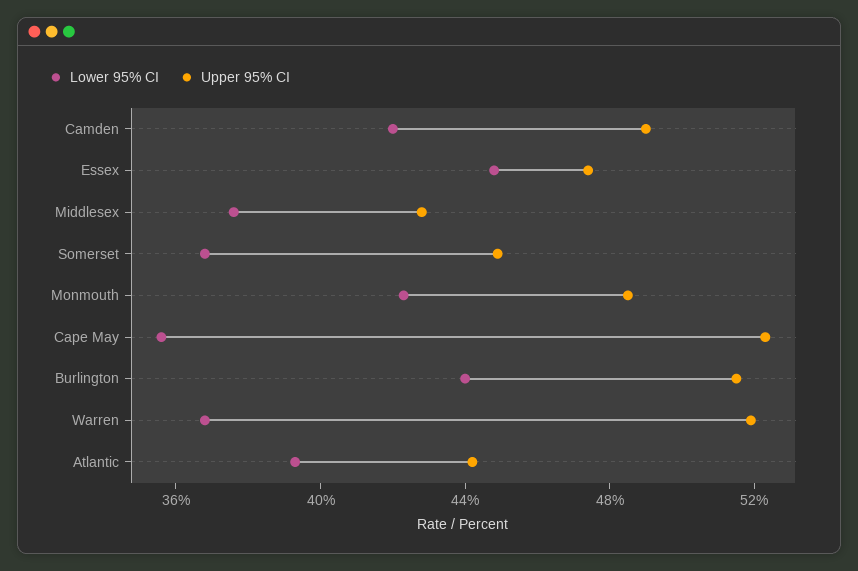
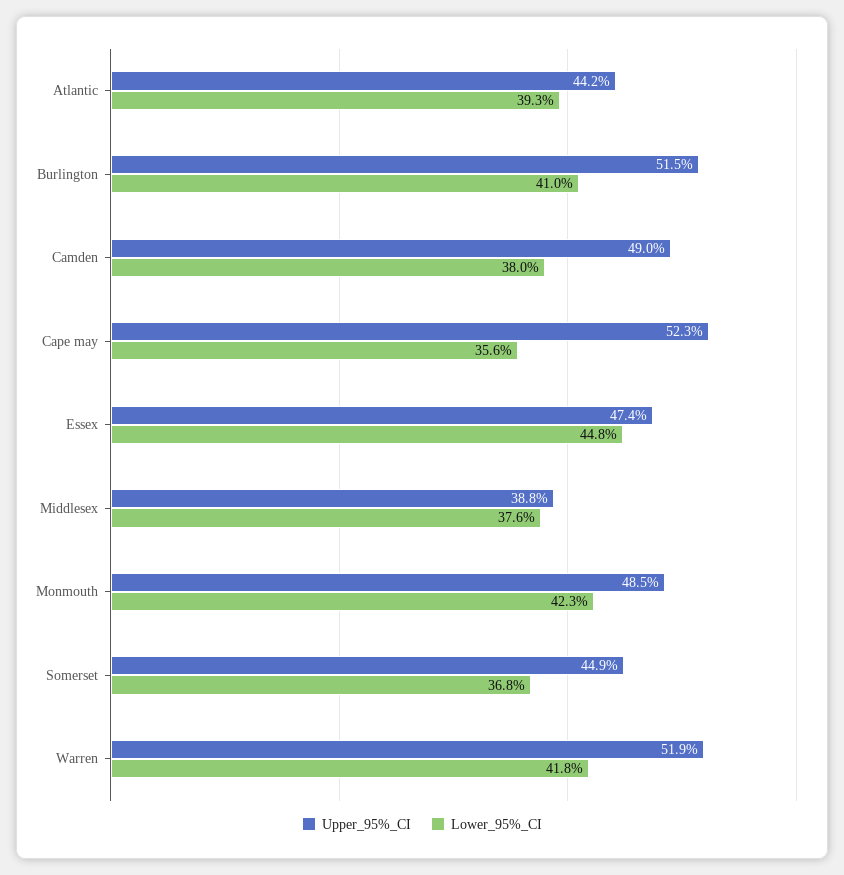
Lower 95% CI, Camden: 42 -> 38
Upper 95% CI, Middlesex: 43 -> 38.8
Lower 95% CI, Burlington: 44 -> 41
Lower 95% CI, Warren: 37 -> 41.8

